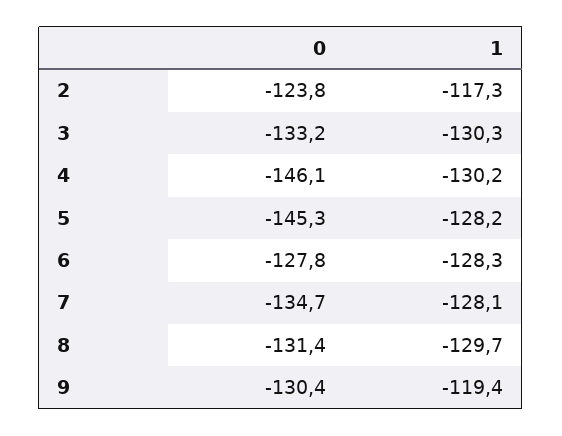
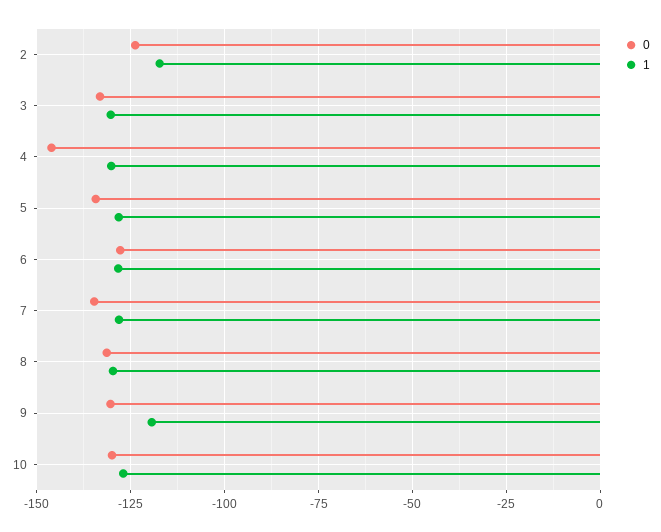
0, 5: -145.3 -> -135
0, 10: none -> -130
1, 10: none -> -127.5

